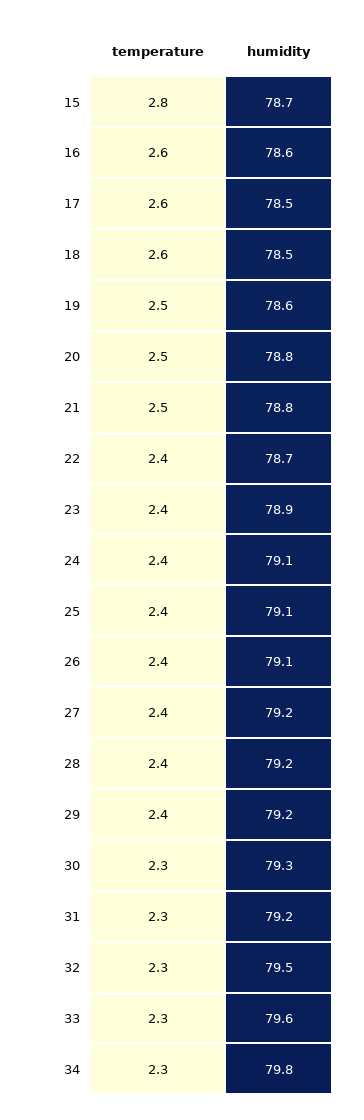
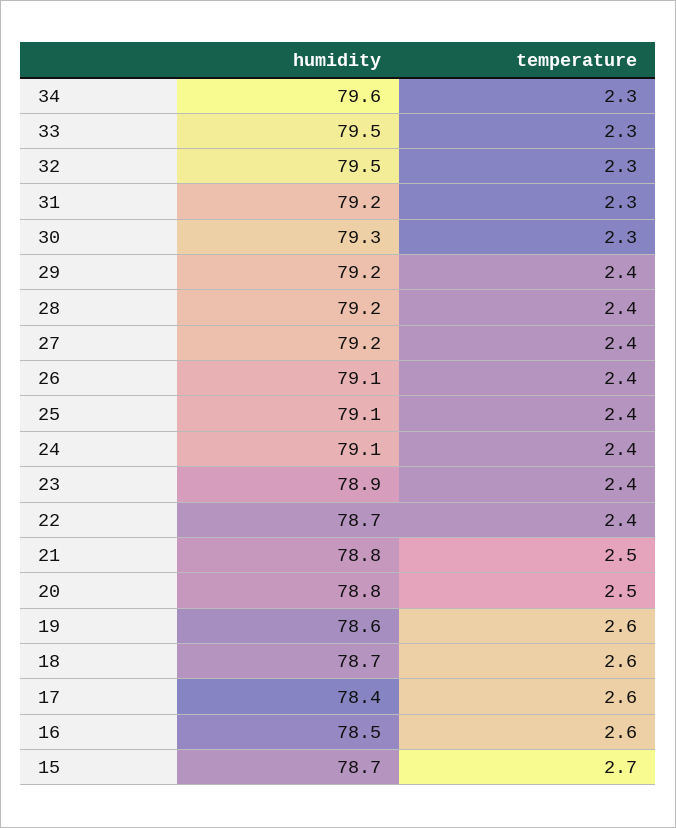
temperature, 15: 2.8 -> 2.7
humidity, 16: 78.6 -> 78.5
humidity, 17: 78.5 -> 78.4
humidity, 18: 78.5 -> 78.7
temperature, 19: 2.5 -> 2.6
humidity, 33: 79.6 -> 79.5
humidity, 34: 79.8 -> 79.6

